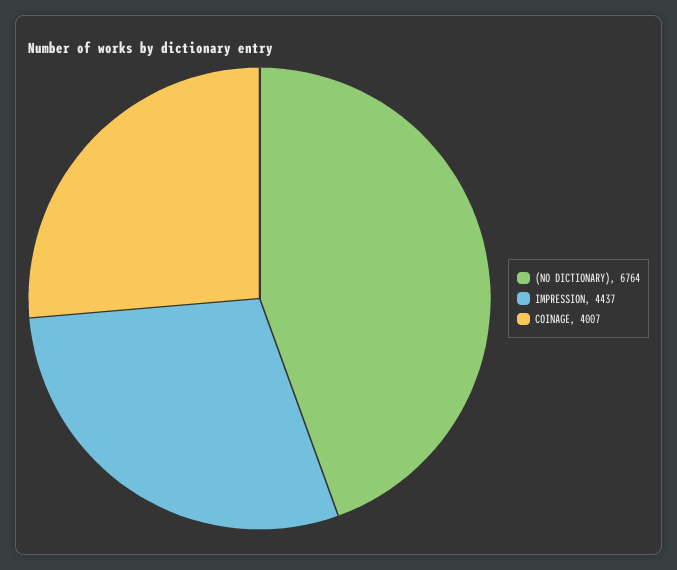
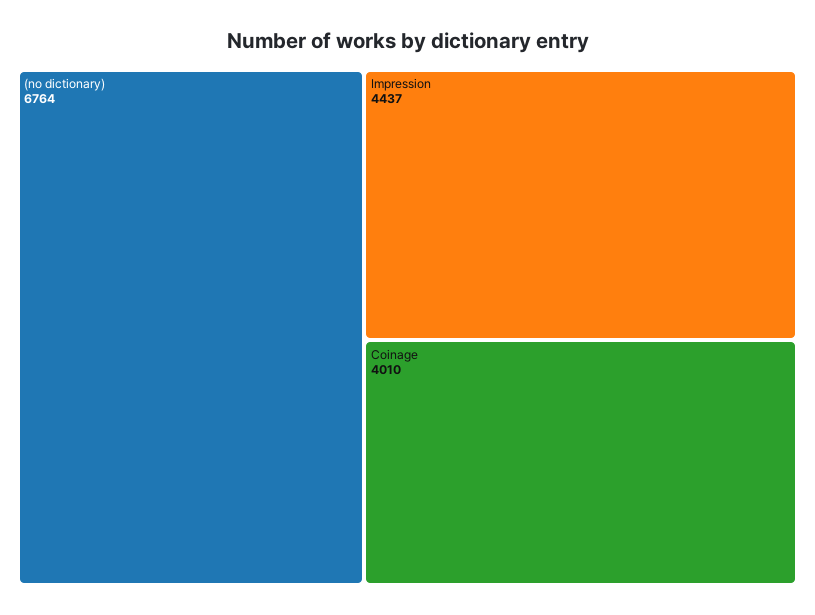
COINAGE: 4007 -> 4010

